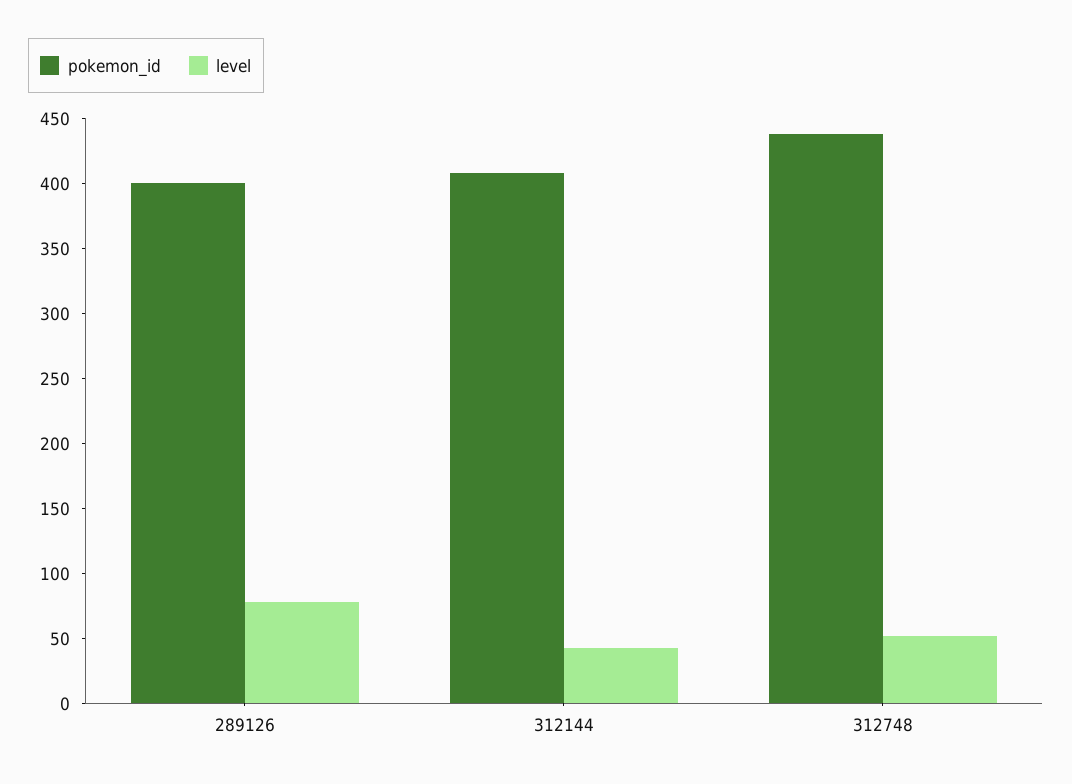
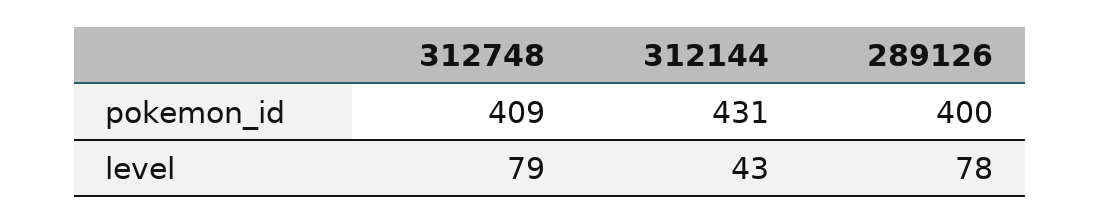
pokemon_id, 312144: 410 -> 431
pokemon_id, 312748: 440 -> 409
level, 312748: 50 -> 79

